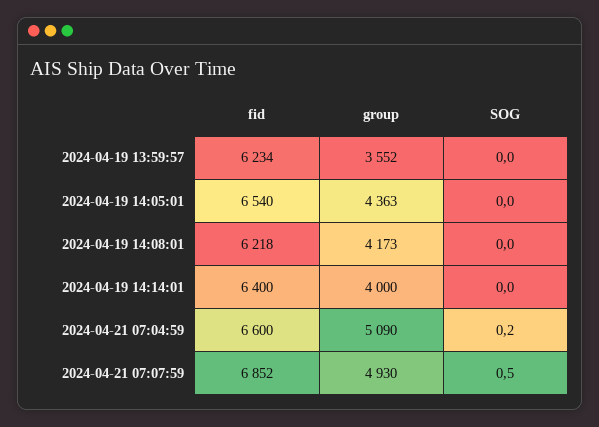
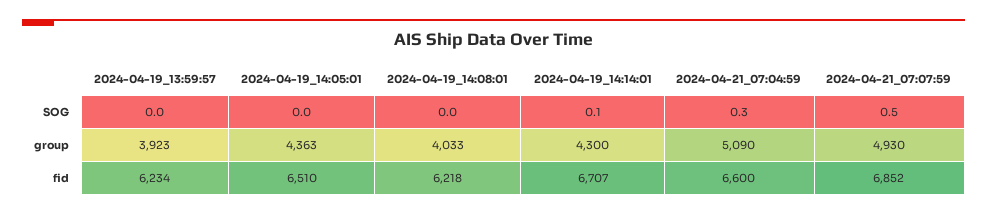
group, 2024-04-19 13:59:57: 3552 -> 3923
fid, 2024-04-19 14:05:01: 6540 -> 6510
group, 2024-04-19 14:08:01: 4173 -> 4033
fid, 2024-04-19 14:14:01: 6400 -> 6707
group, 2024-04-19 14:14:01: 4000 -> 4300
SOG, 2024-04-19 14:14:01: 0 -> 0.1
SOG, 2024-04-21 07:04:59: 0.2 -> 0.3

